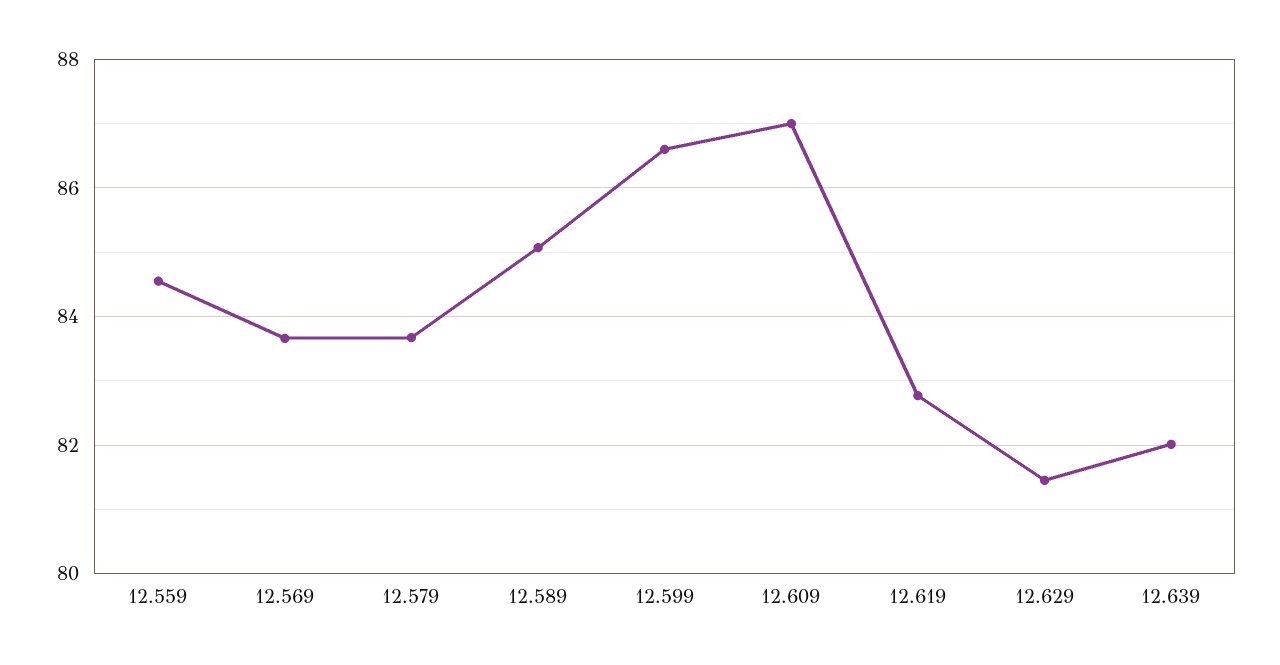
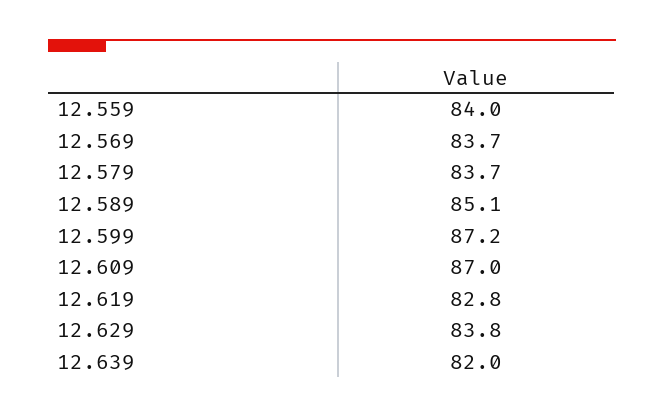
12.559: 84.6 -> 84
12.599: 86.6 -> 87.2
12.629: 81.4 -> 83.8

